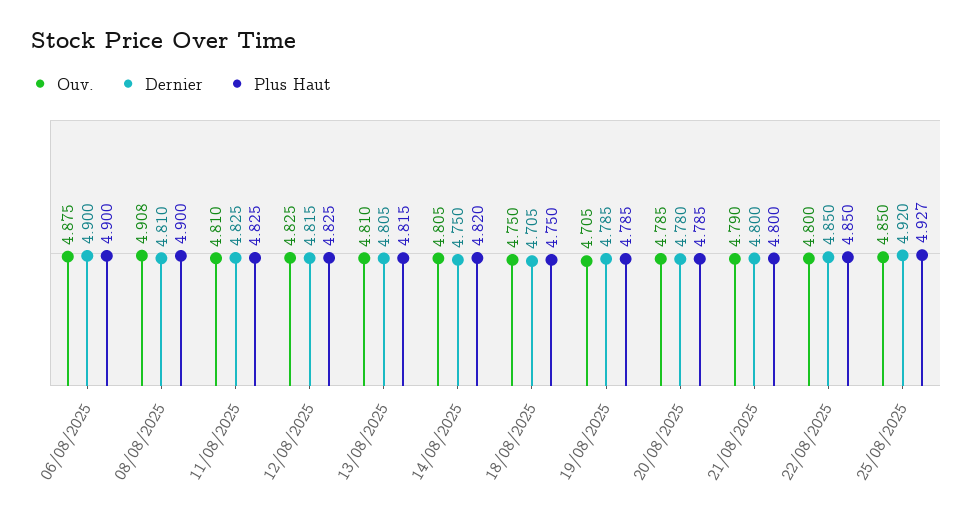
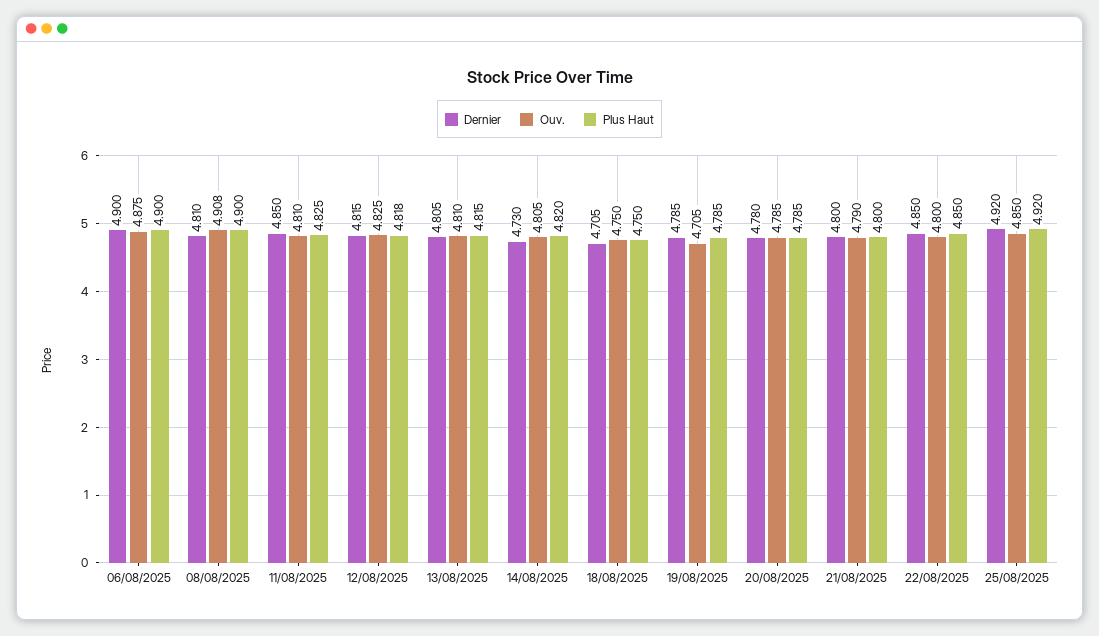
Dernier, 11/08/2025: 4.825 -> 4.85
Plus Haut, 12/08/2025: 4.825 -> 4.818
Dernier, 14/08/2025: 4.75 -> 4.73
Plus Haut, 25/08/2025: 4.927 -> 4.92

